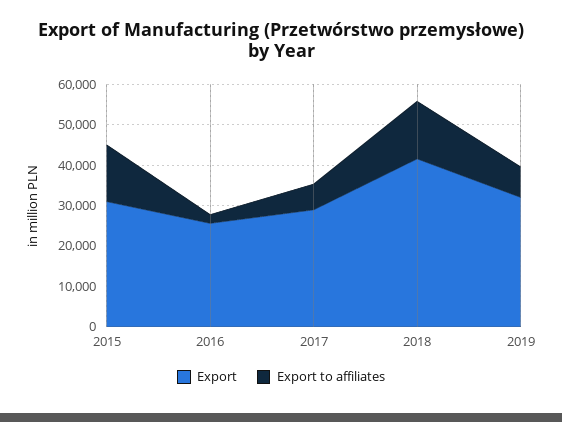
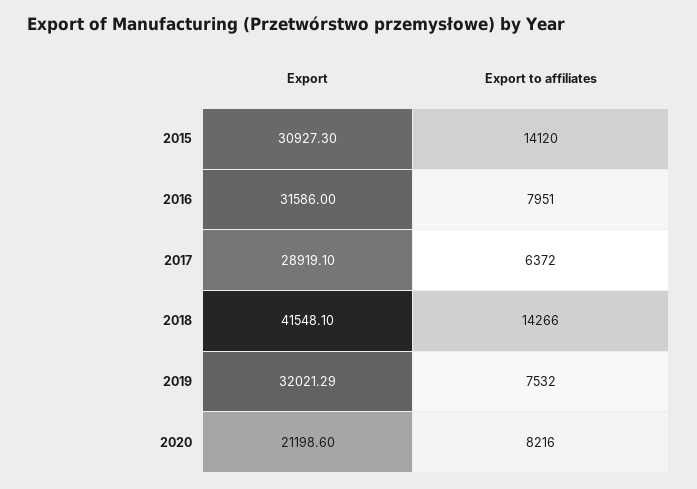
Export, 2016: 26000 -> 31586
Export to affiliates, 2016: 2000 -> 7951
Export, 2020: none -> 21198.6
Export to affiliates, 2020: none -> 8216

